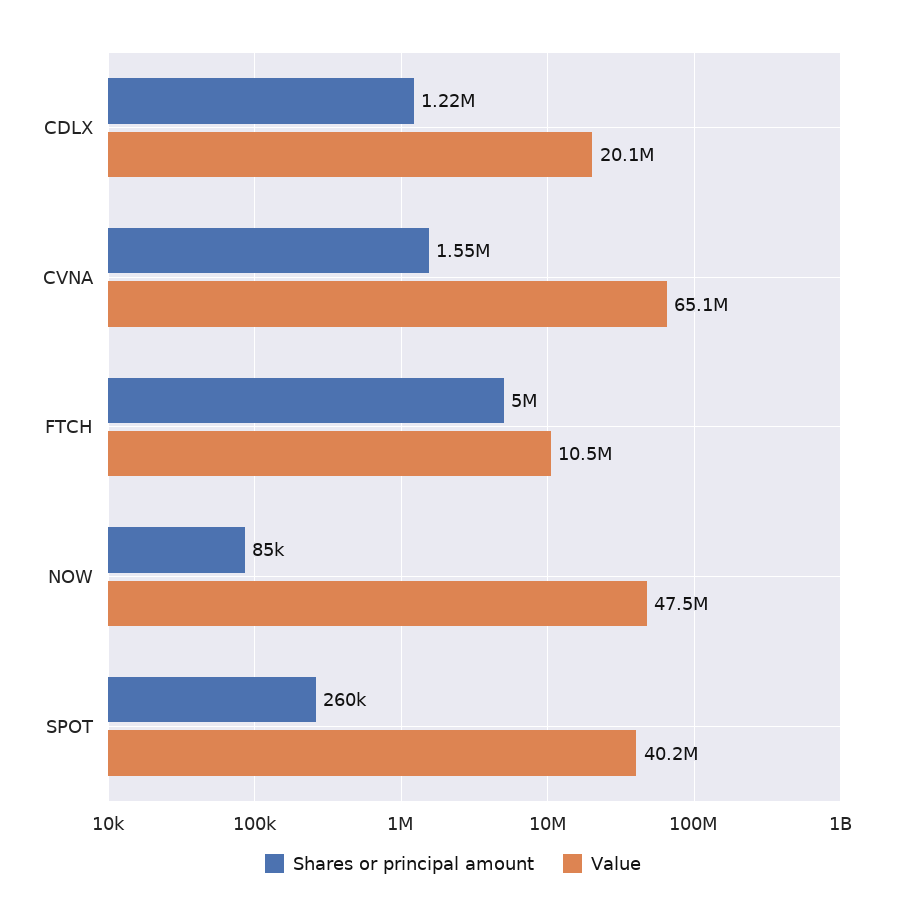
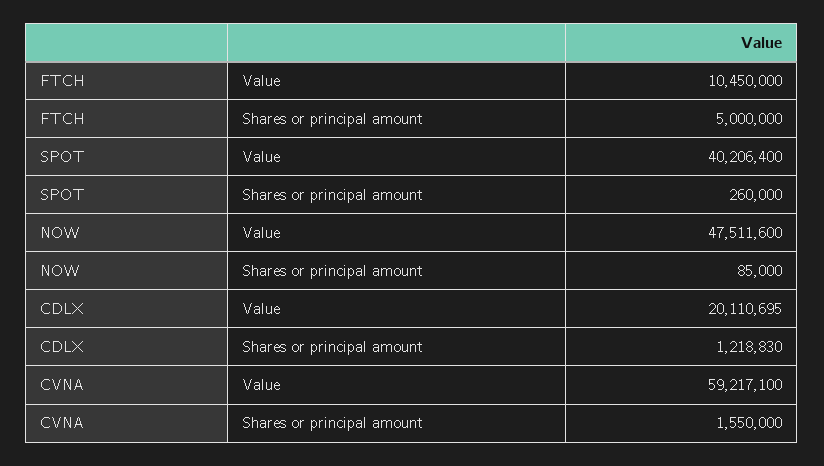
Value, CVNA: 65100000 -> 59217100

